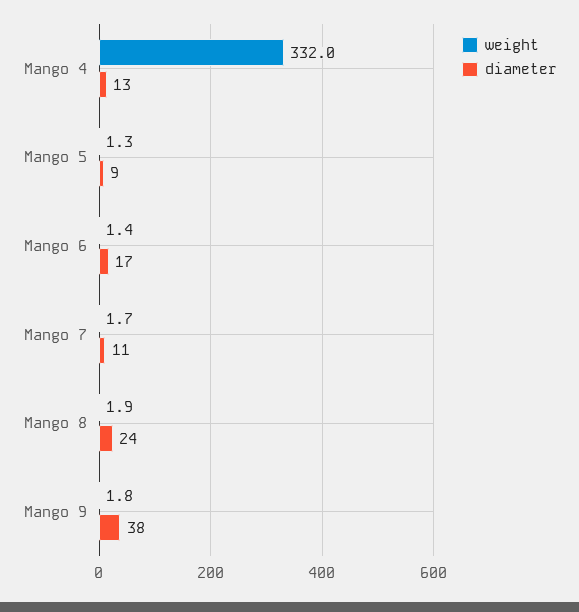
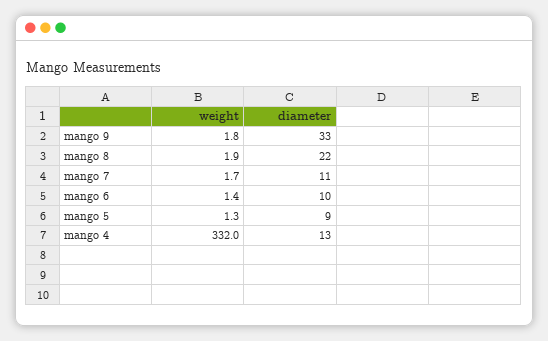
diameter, Mango 6: 17 -> 10
diameter, Mango 8: 24 -> 22
diameter, Mango 9: 38 -> 33

